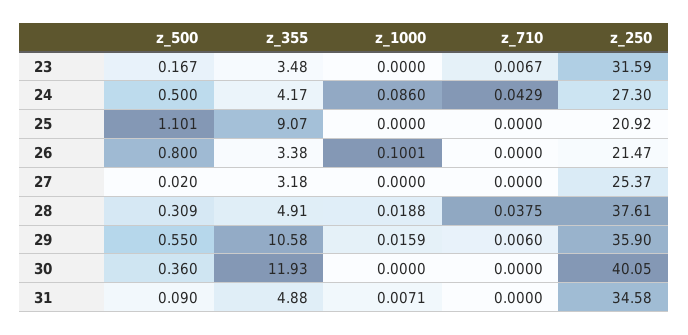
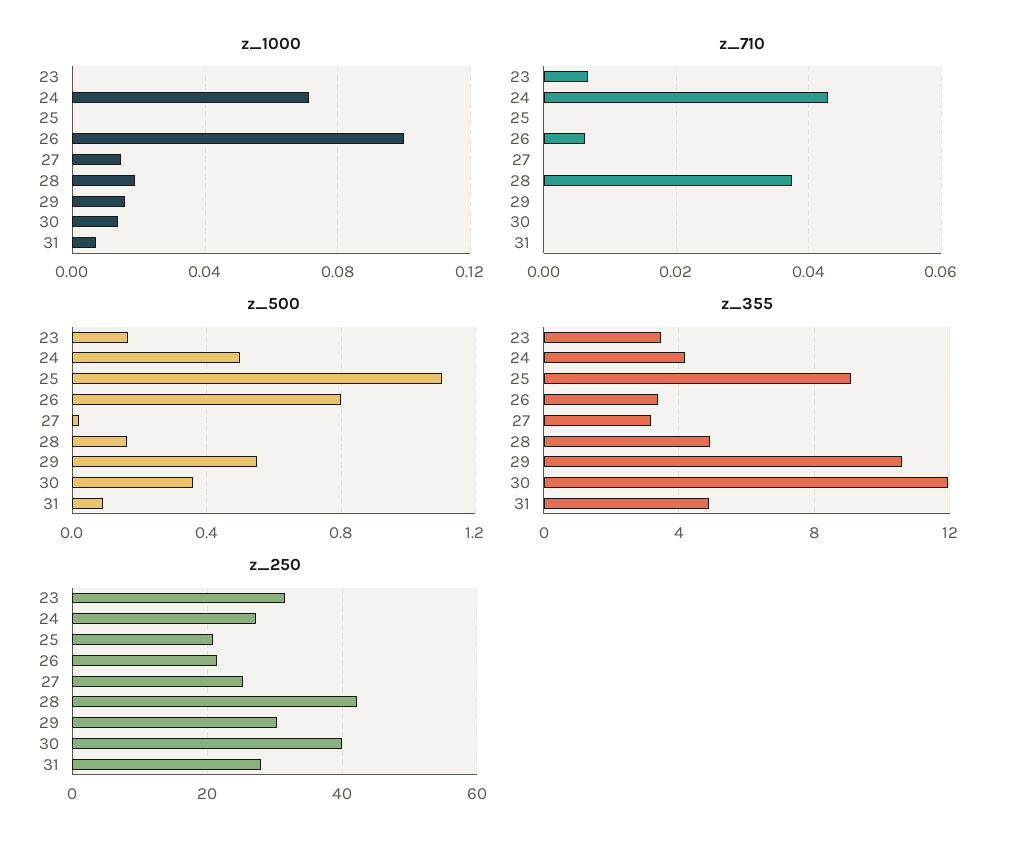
z_1000, 24: 0.086 -> 0.07
z_710, 26: 0 -> 0.006
z_1000, 27: 0 -> 0.015
z_500, 28: 0.309 -> 0.15
z_250, 28: 37.61 -> 42
z_710, 29: 0.006 -> 0
z_250, 29: 35.9 -> 30
z_1000, 30: 0 -> 0.015
z_250, 31: 34.58 -> 28

